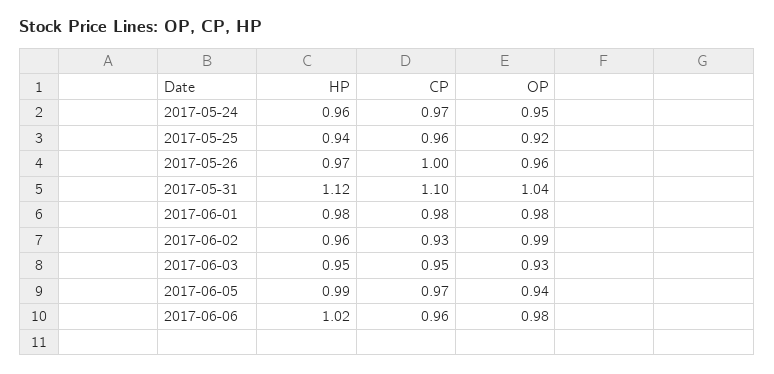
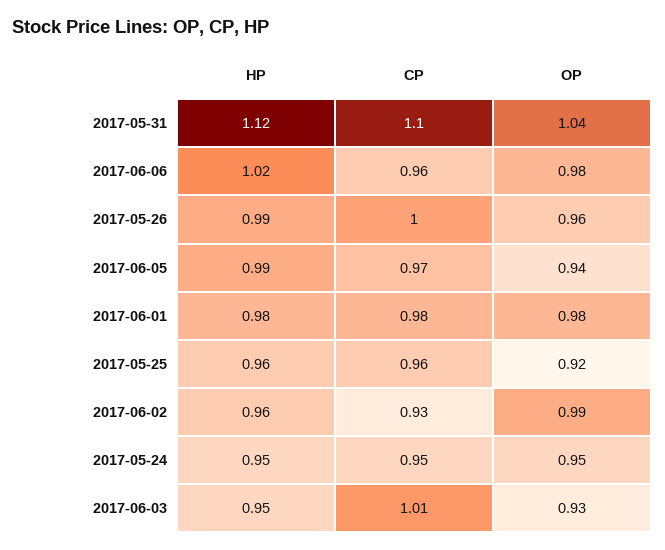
HP, 2017-05-24: 0.96 -> 0.95
CP, 2017-05-24: 0.97 -> 0.95
HP, 2017-05-25: 0.94 -> 0.96
HP, 2017-05-26: 0.97 -> 0.99
CP, 2017-06-03: 0.95 -> 1.01

